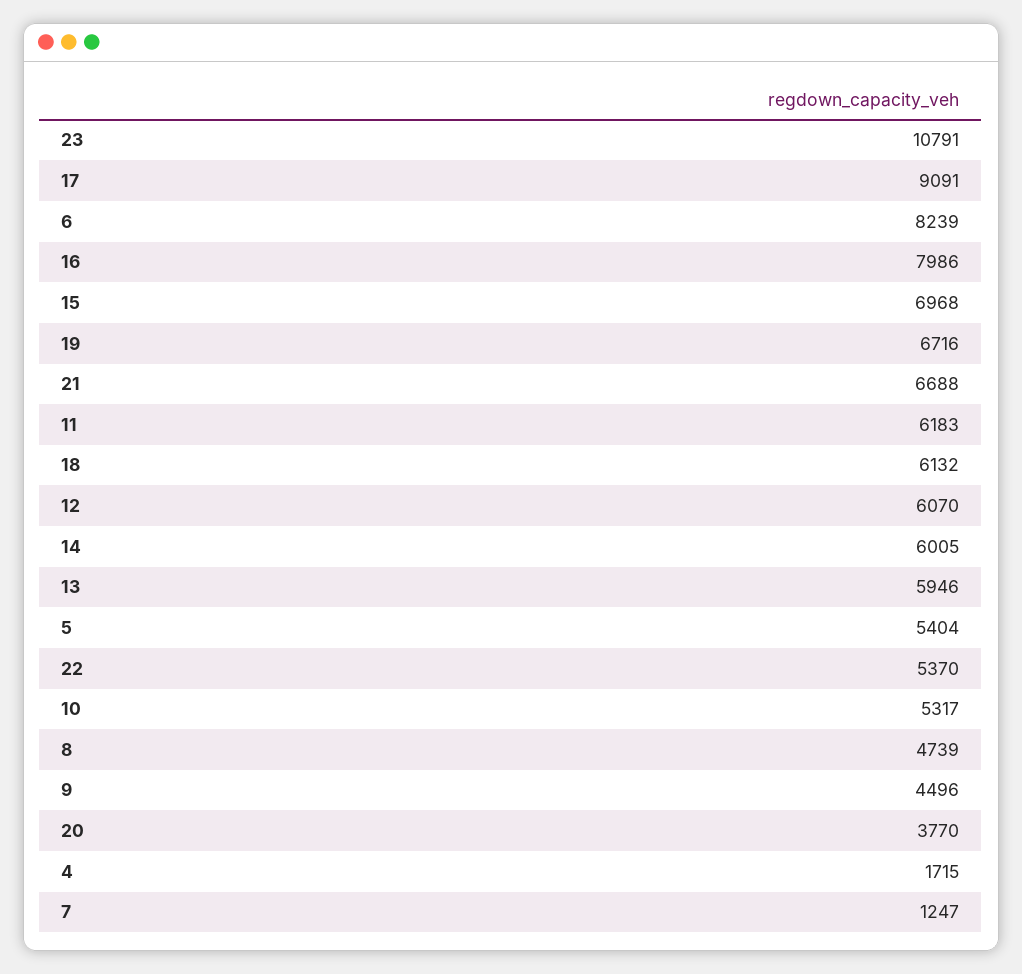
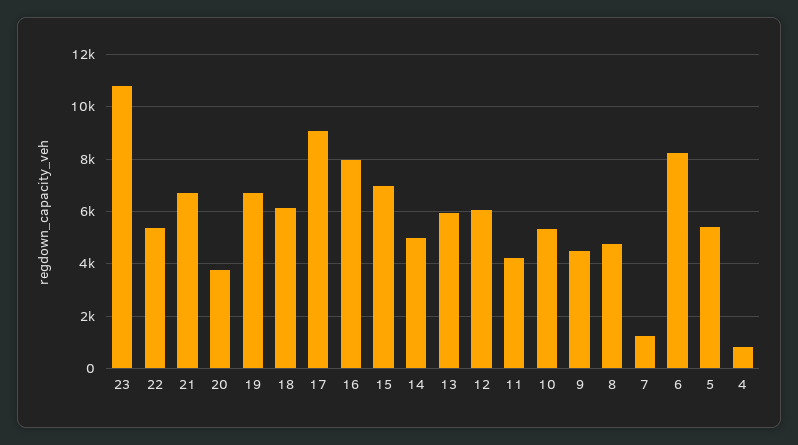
11: 6183 -> 4250
14: 6005 -> 5000
4: 1715 -> 750

